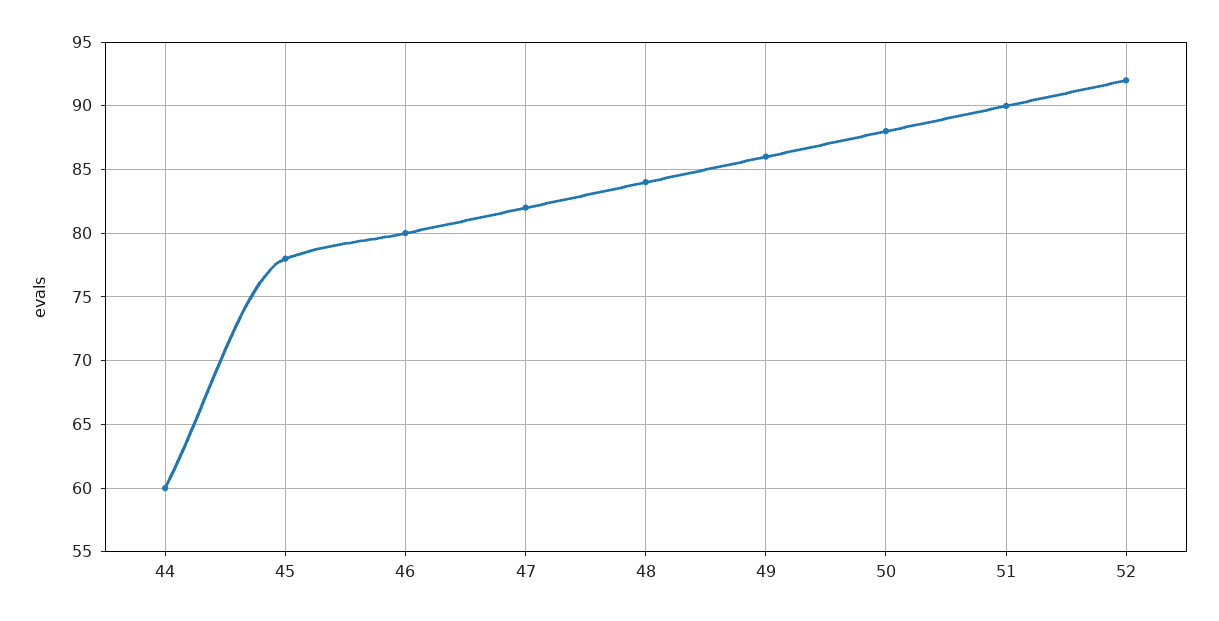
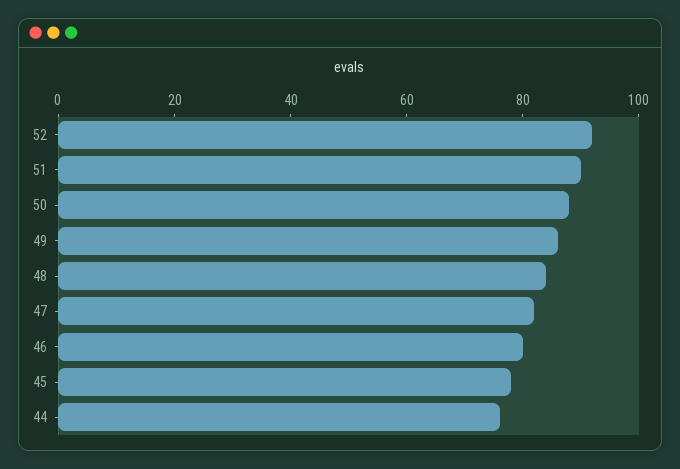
44: 60 -> 75

